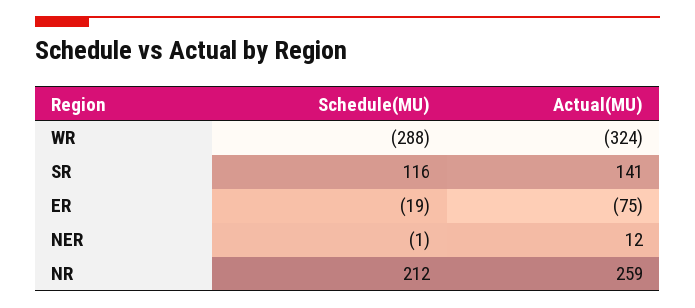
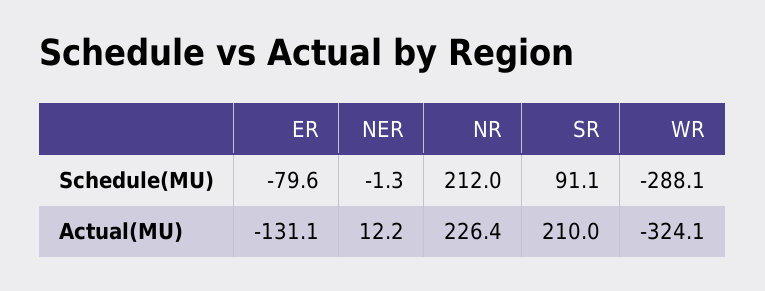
Schedule(MU), SR: 116 -> 91.1
Actual(MU), SR: 141 -> 210
Schedule(MU), ER: -19 -> -79.6
Actual(MU), ER: -75 -> -131.1
Actual(MU), NR: 259 -> 226.4

